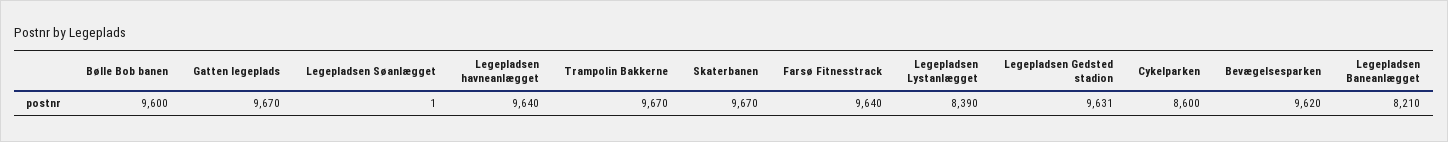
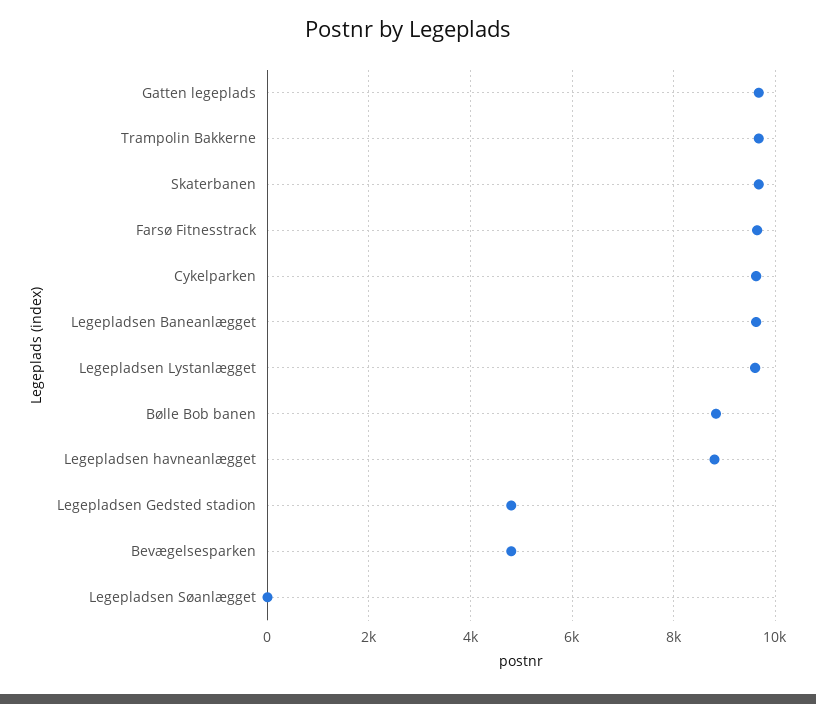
Bølle Bob banen: 9600 -> 8800
Legepladsen havneanlægget: 9640 -> 8800
Legepladsen Lystanlægget: 8390 -> 9600
Legepladsen Gedsted stadion: 9631 -> 4800
Cykelparken: 8600 -> 9600
Bevægelsesparken: 9620 -> 4800
Legepladsen Baneanlægget: 8210 -> 9600

